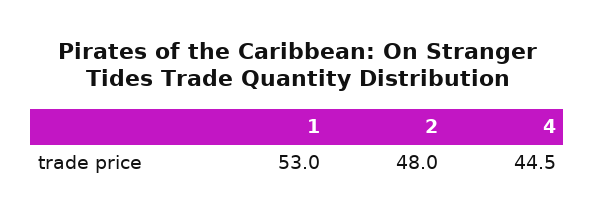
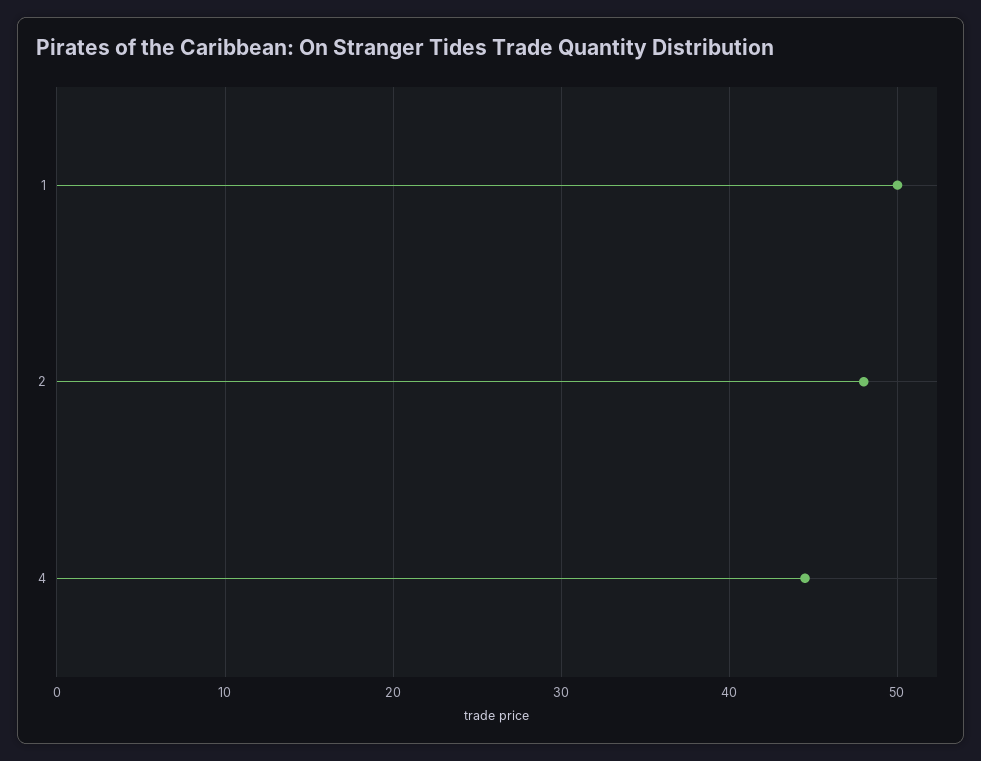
1: 53 -> 50

